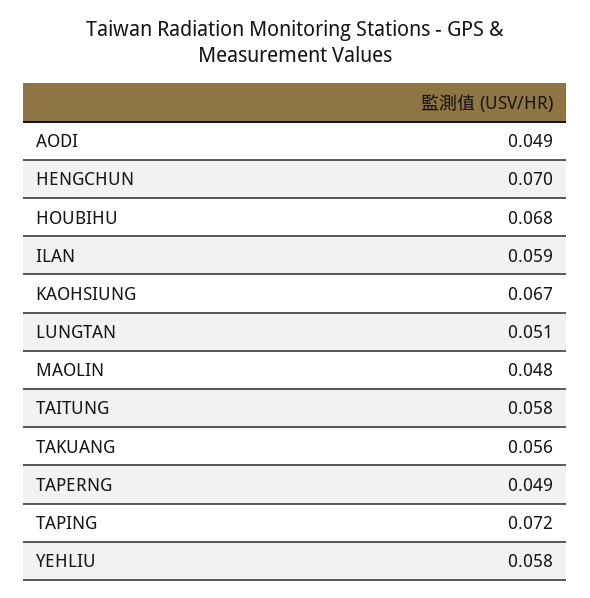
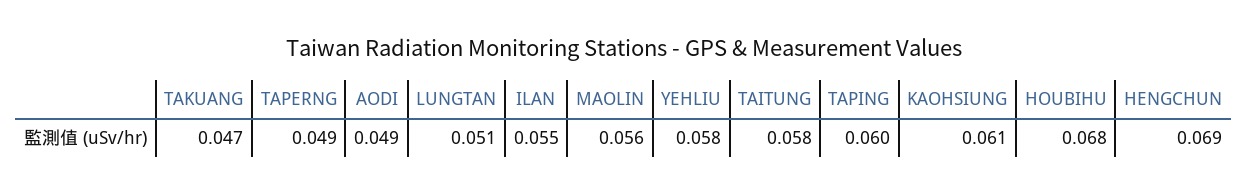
HENGCHUN: 0.07 -> 0.069
ILAN: 0.059 -> 0.055
KAOHSIUNG: 0.067 -> 0.061
MAOLIN: 0.048 -> 0.056
TAKUANG: 0.056 -> 0.047
TAPING: 0.072 -> 0.06

